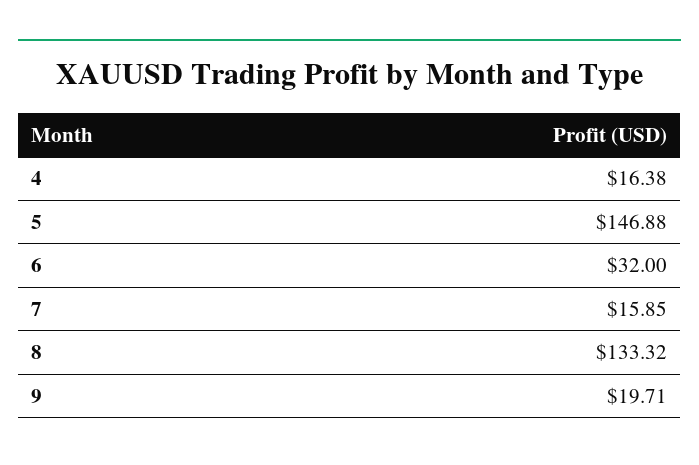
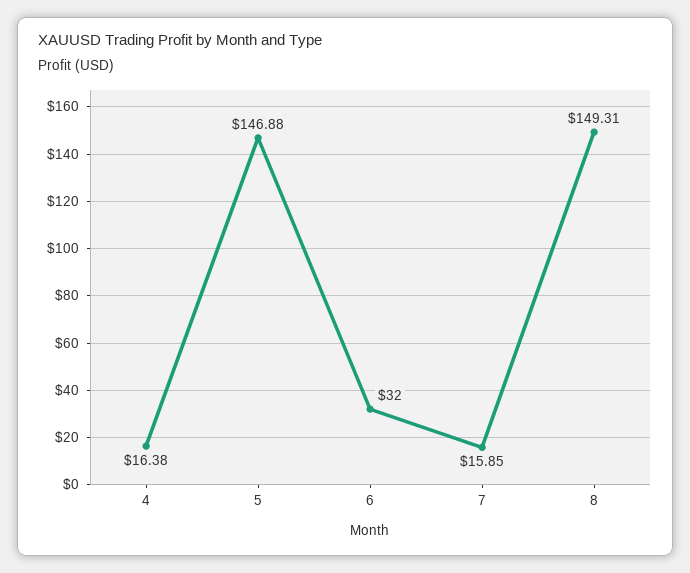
8: 133.32 -> 149.31
9: 19.71 -> none

